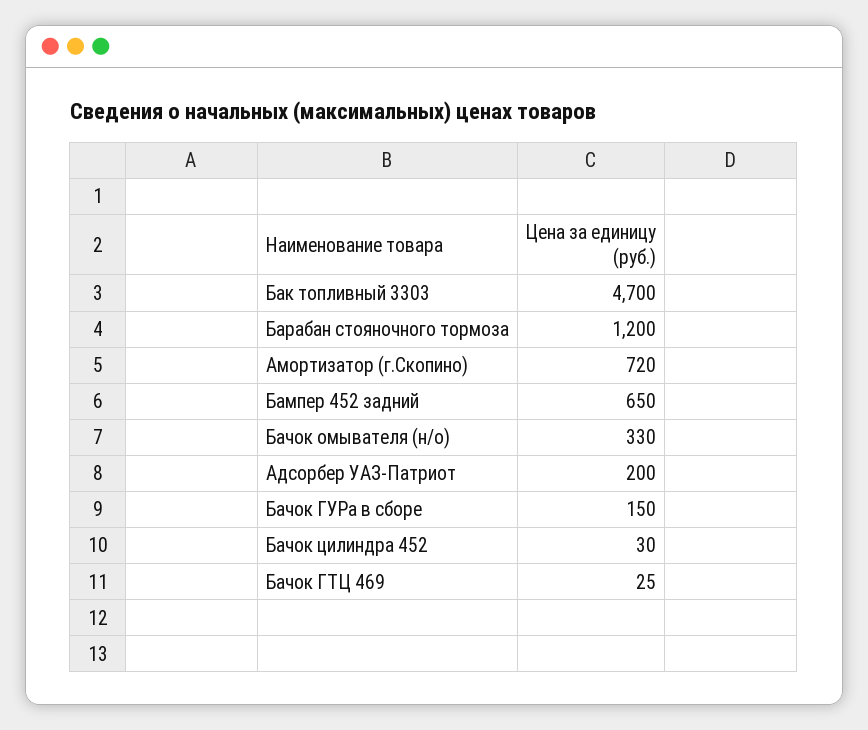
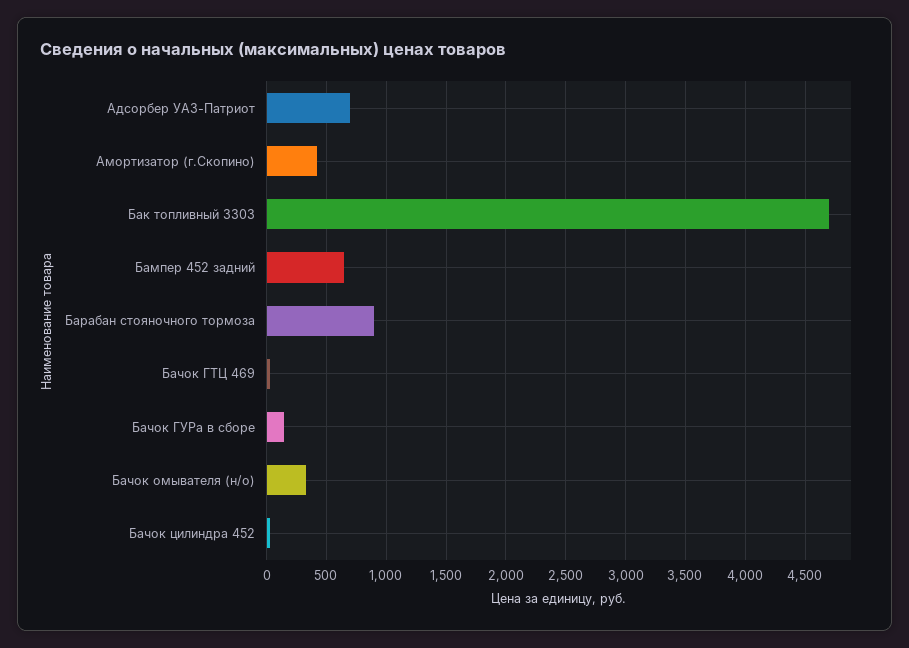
Барабан стояночного тормоза: 1200 -> 900
Амортизатор (г.Скопино): 720 -> 400
Адсорбер УАЗ-Патриот: 200 -> 700

